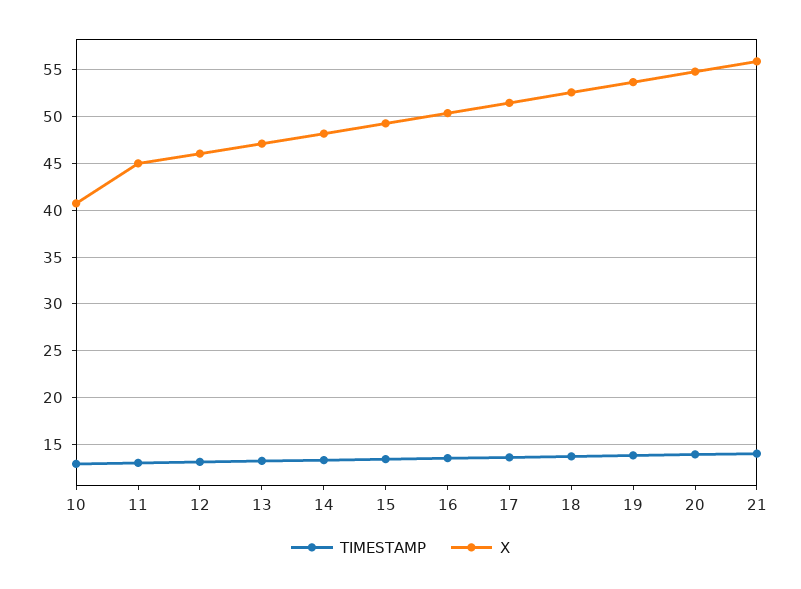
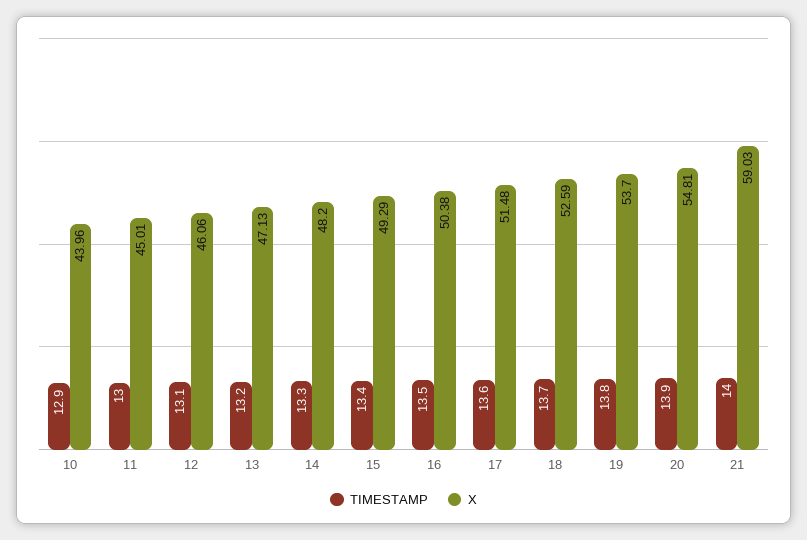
X, 10: 41 -> 43.96
X, 21: 56 -> 59.03

